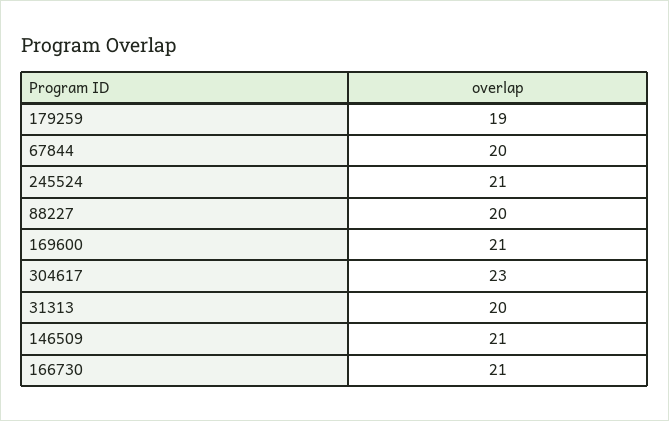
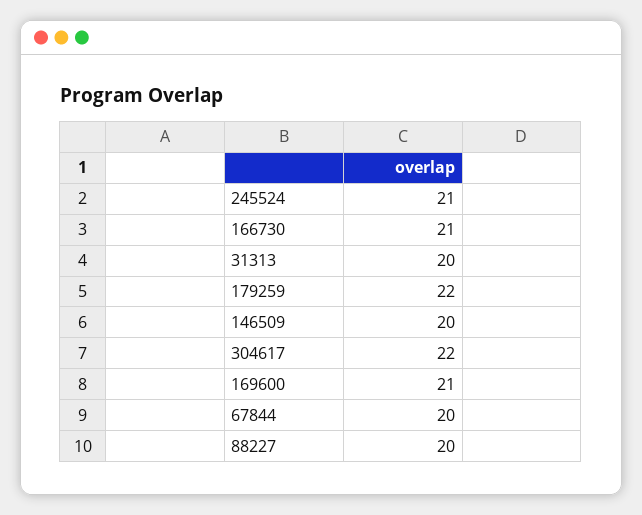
179259: 19 -> 22
304617: 23 -> 22
146509: 21 -> 20

